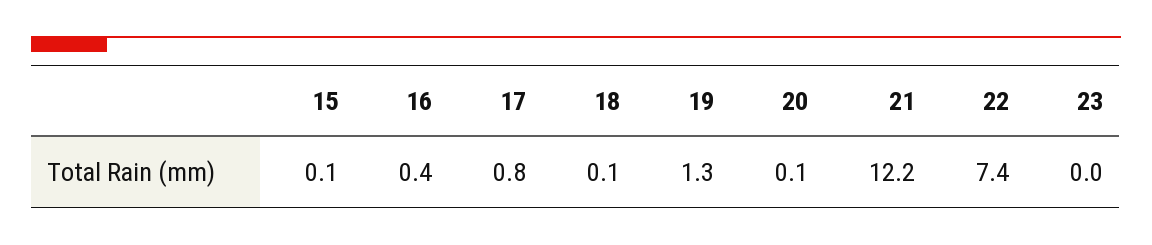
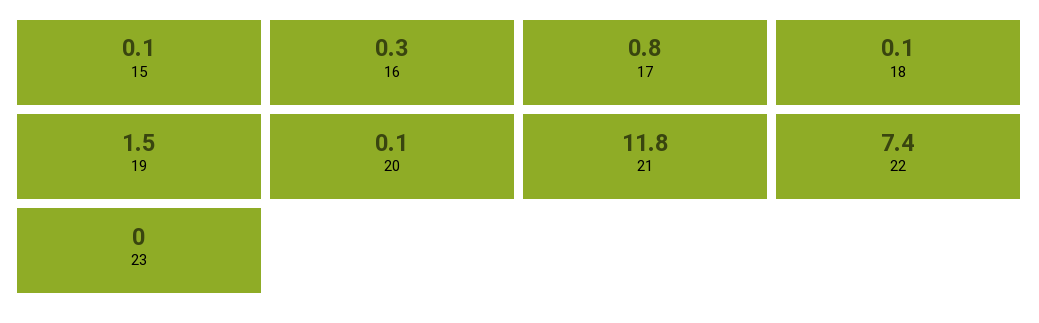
16: 0.4 -> 0.3
19: 1.3 -> 1.5
21: 12.2 -> 11.8

